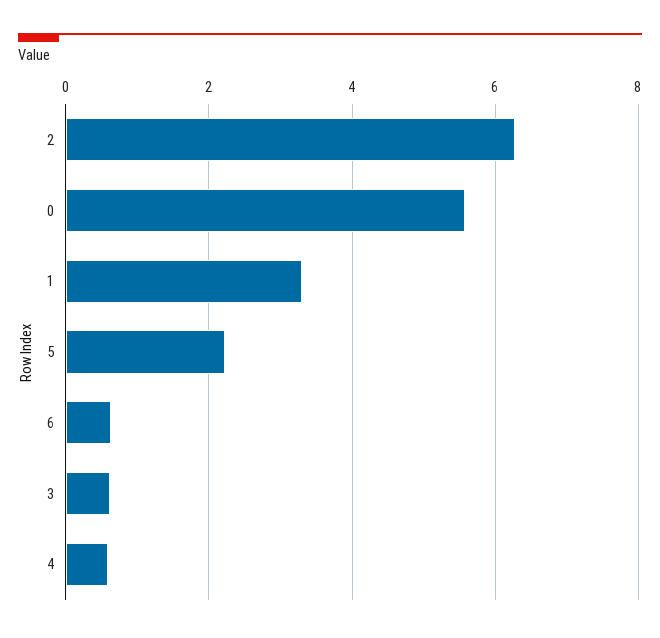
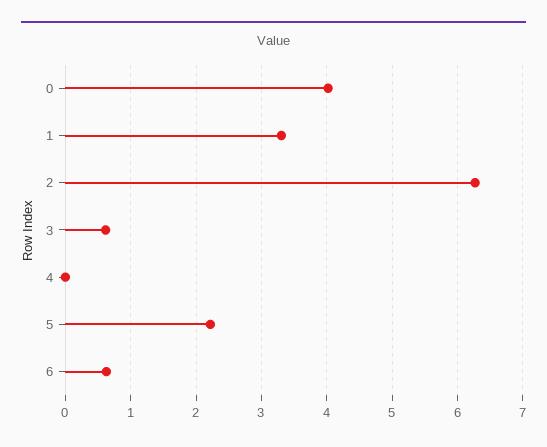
0: 5.6 -> 4
4: 0.6 -> 0

